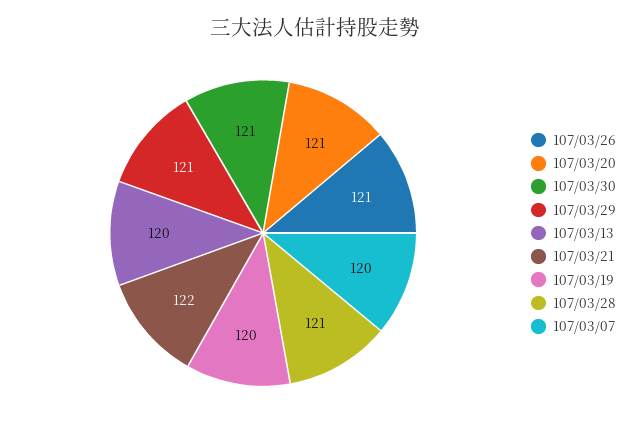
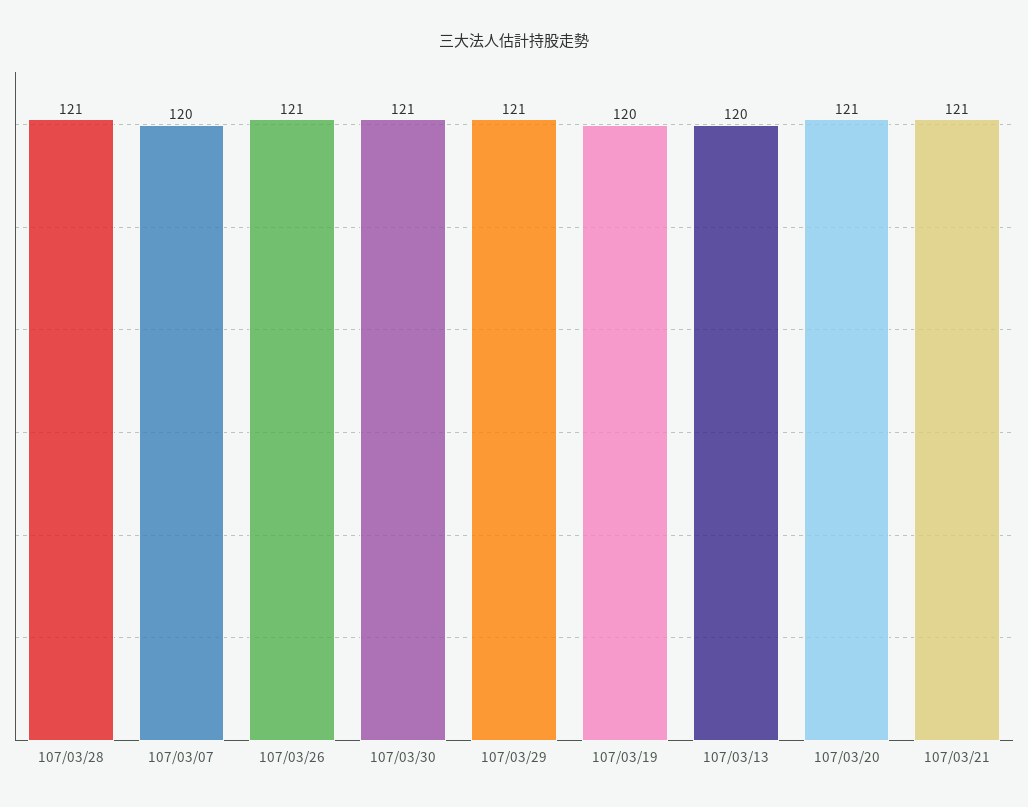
107/03/21: 122 -> 121

